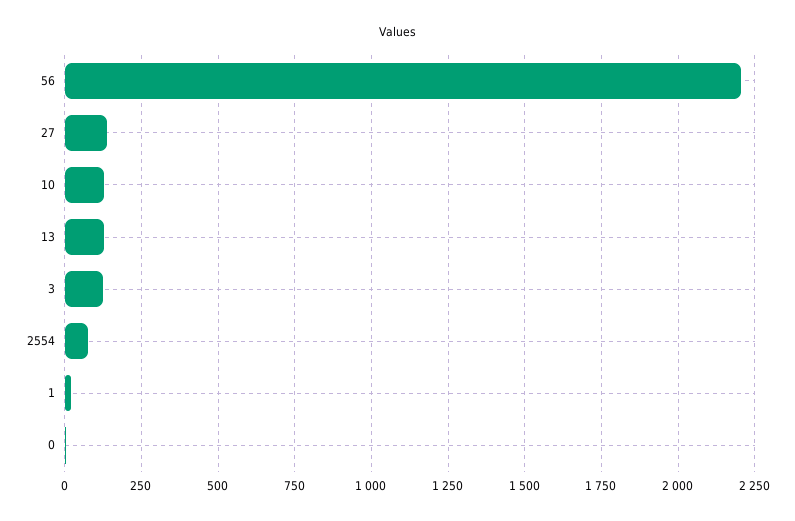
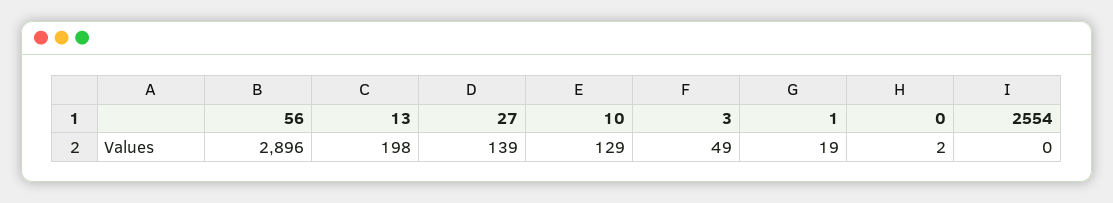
56: 2200 -> 2896
13: 125 -> 198
3: 125 -> 49
2554: 75 -> 0

